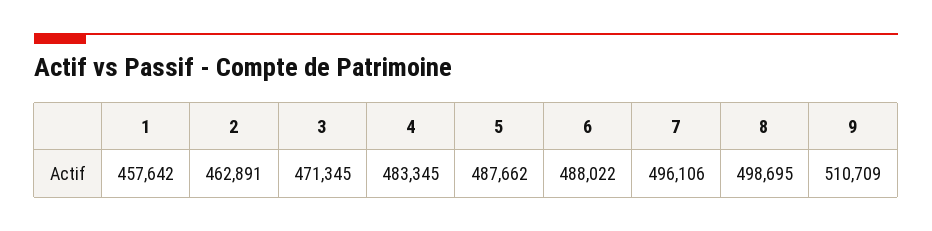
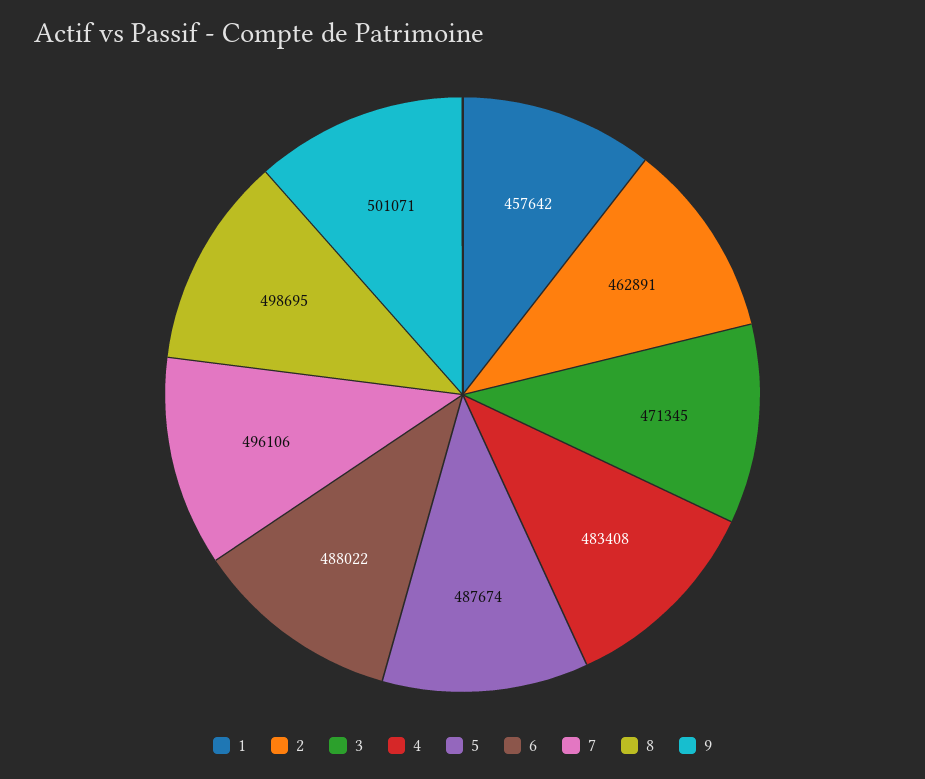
4: 483345 -> 483408
5: 487662 -> 487674
9: 510709 -> 501071

